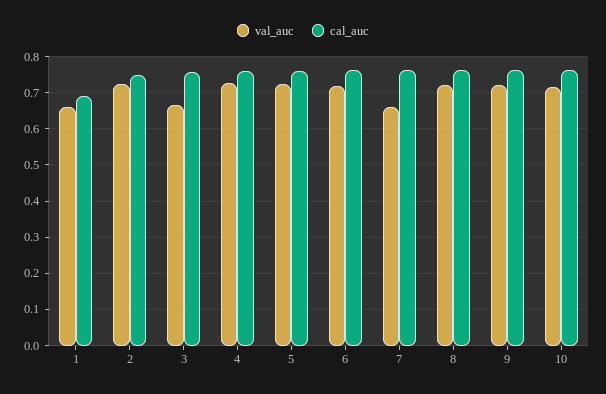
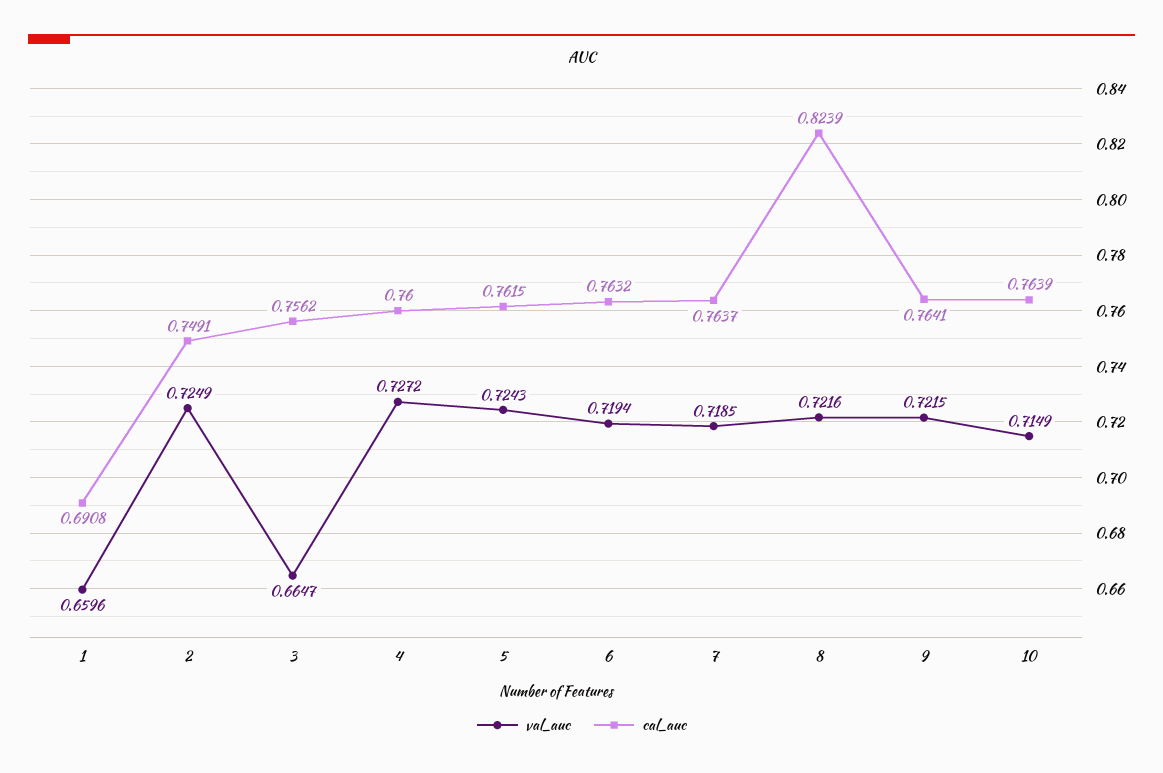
val_auc, 7: 0.66 -> 0.7185
cal_auc, 8: 0.76 -> 0.8239

